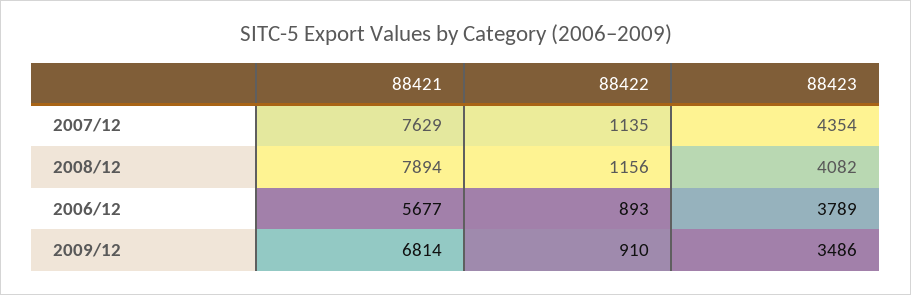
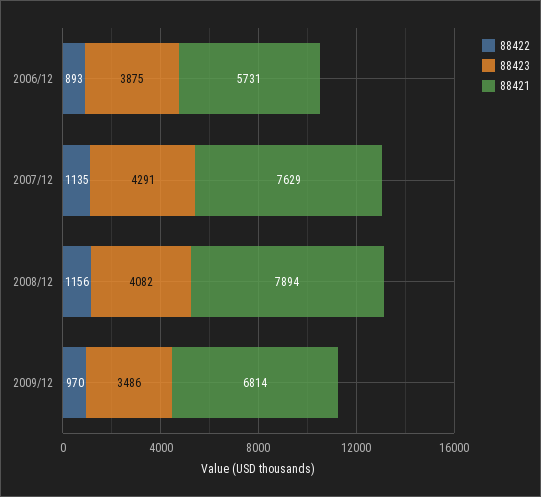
88423, 2007/12: 4354 -> 4291
88421, 2006/12: 5677 -> 5731
88423, 2006/12: 3789 -> 3875
88422, 2009/12: 910 -> 970

